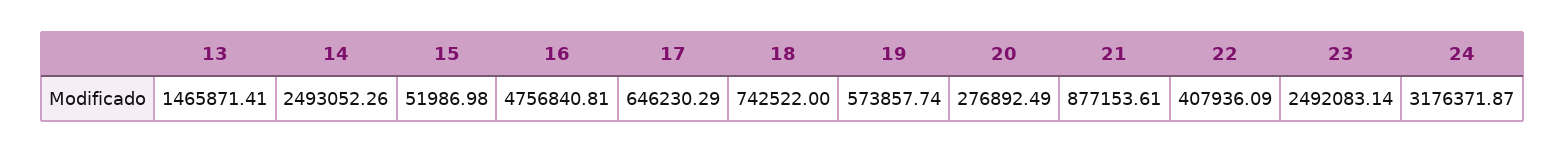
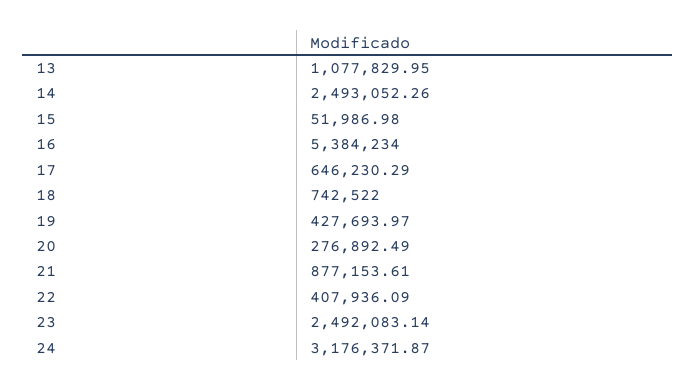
13: 1465871.41 -> 1077829.95
16: 4756840.81 -> 5384234
19: 573857.74 -> 427693.97

